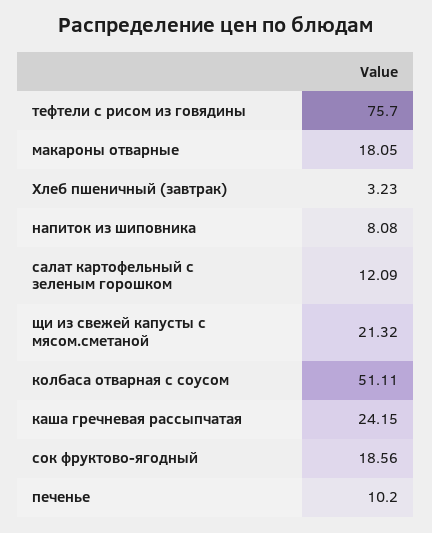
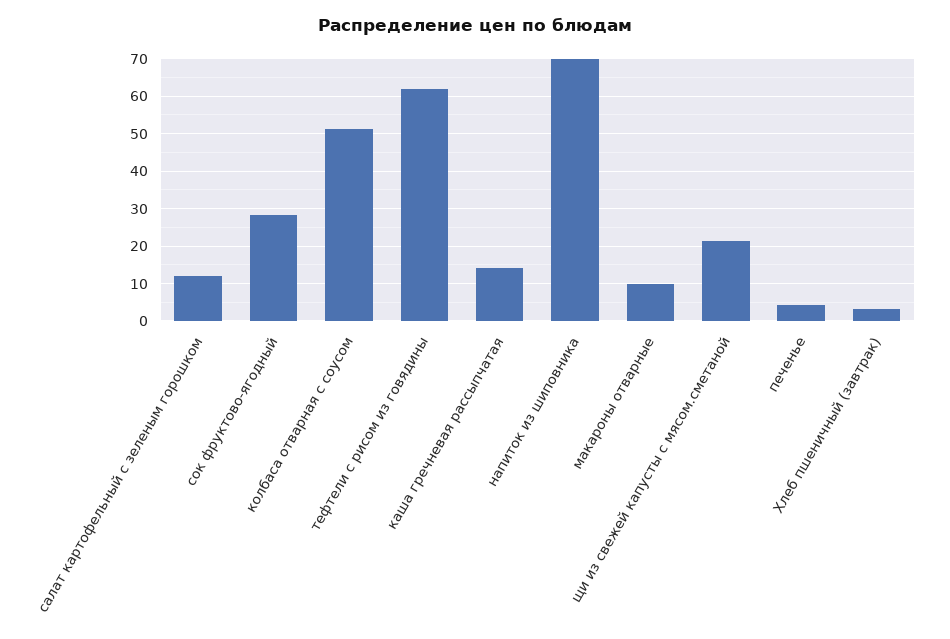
тефтели с рисом из говядины: 75.7 -> 62
макароны отварные: 18.05 -> 10
напиток из шиповника: 8.08 -> 70
каша гречневая рассыпчатая: 24.15 -> 14
сок фруктово-ягодный: 18.56 -> 28
печенье: 10.2 -> 4

